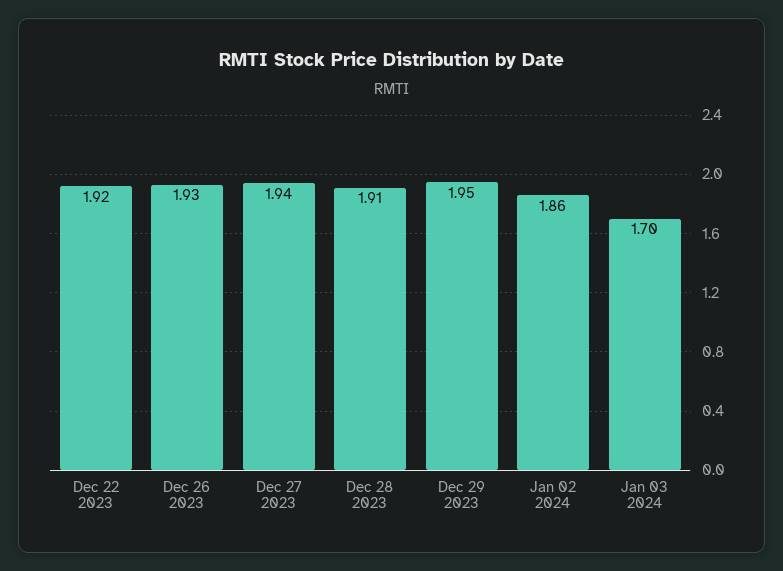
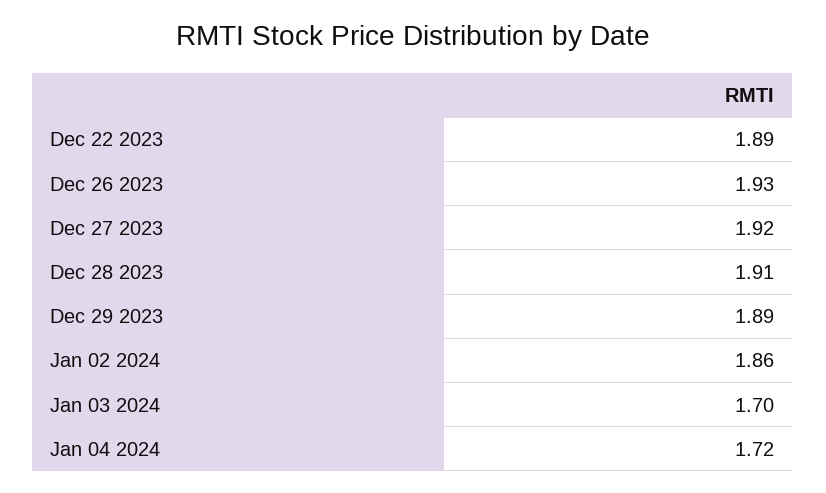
Dec 22 2023: 1.92 -> 1.89
Dec 27 2023: 1.94 -> 1.92
Dec 29 2023: 1.95 -> 1.89
Jan 04 2024: none -> 1.72

